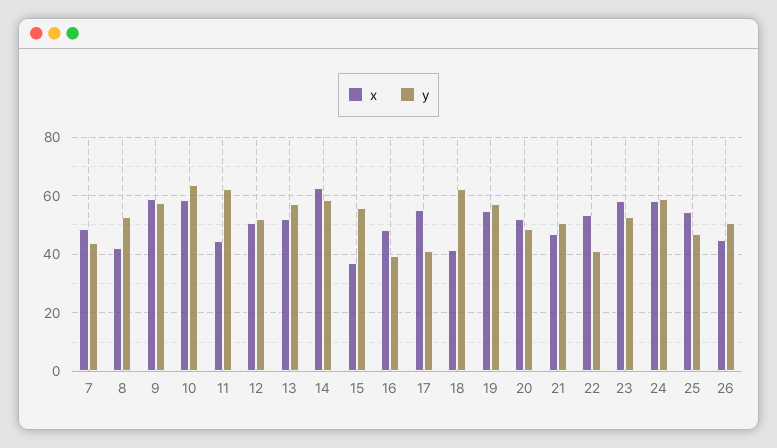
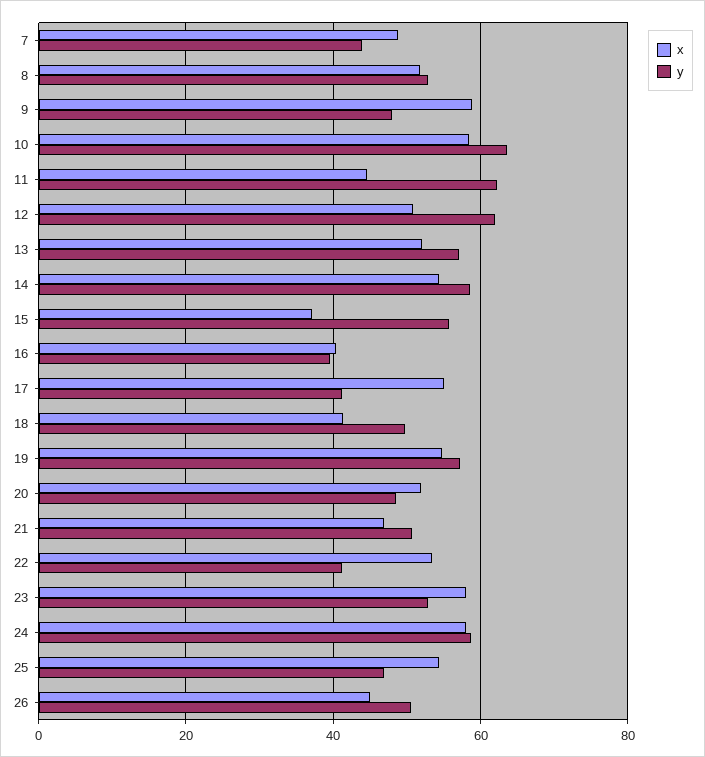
x, 8: 42.5 -> 52
y, 9: 57.5 -> 48
y, 12: 52.5 -> 62
x, 14: 62.5 -> 54
x, 16: 47.5 -> 40
y, 18: 62.5 -> 50

